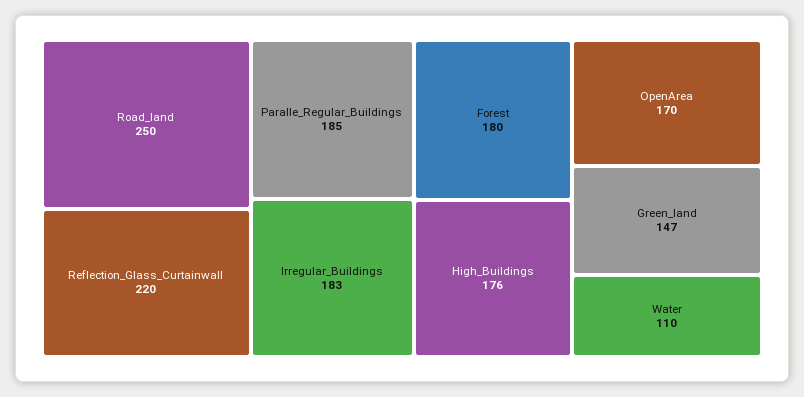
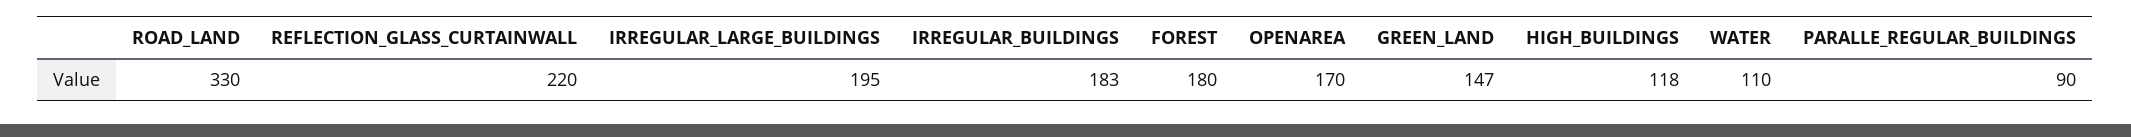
Road_land: 250 -> 330
Paralle_Regular_Buildings: 185 -> 90
High_Buildings: 176 -> 118
IRREGULAR_LARGE_BUILDINGS: none -> 195

